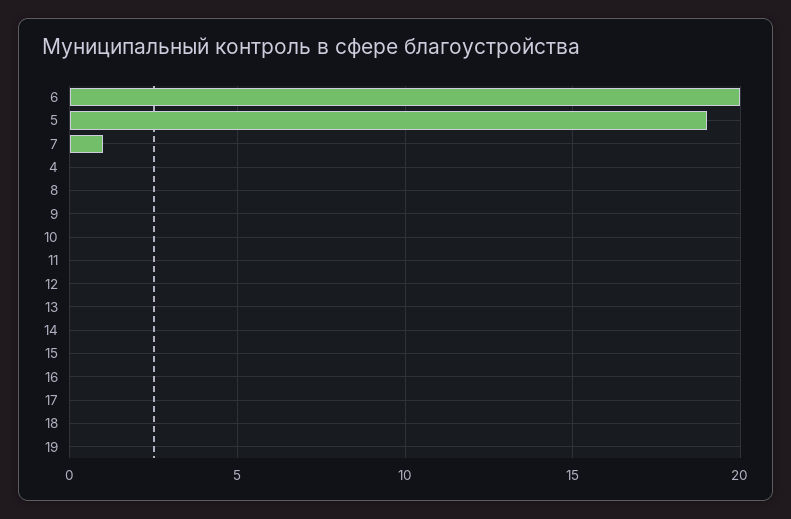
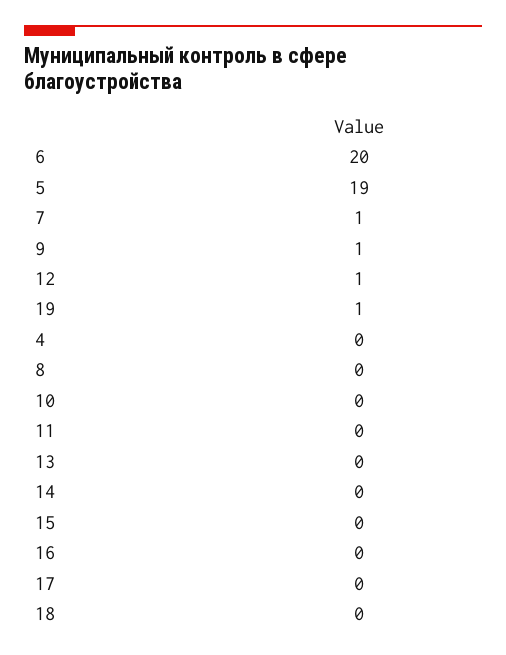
9: 0 -> 1
12: 0 -> 1
19: 0 -> 1

